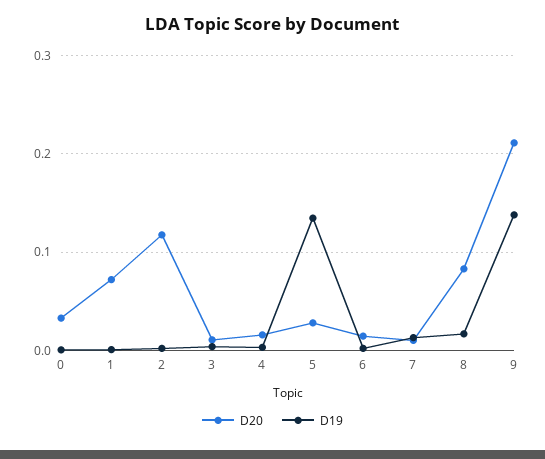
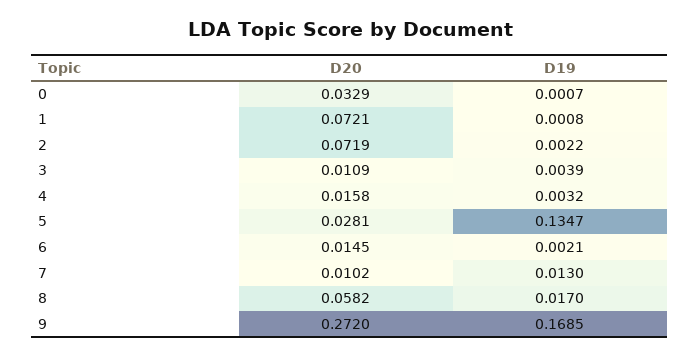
D20, 2: 0.12 -> 0.0719
D20, 8: 0.08 -> 0.0582
D20, 9: 0.21 -> 0.272
D19, 9: 0.14 -> 0.1685

